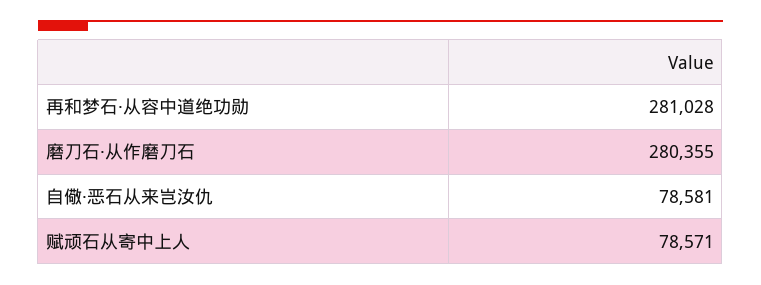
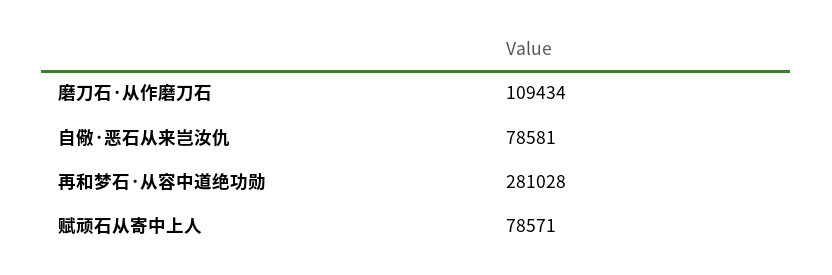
磨刀石·从作磨刀石: 280355 -> 109434

